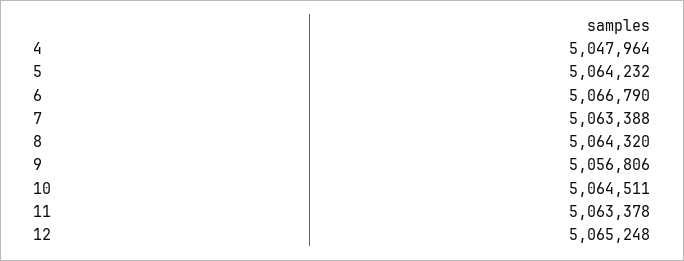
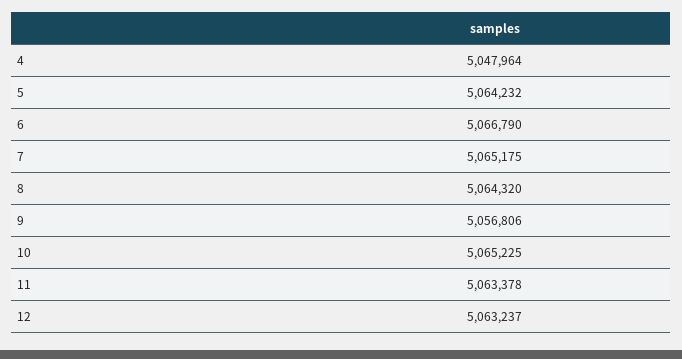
7: 5063388 -> 5065175
10: 5064511 -> 5065225
12: 5065248 -> 5063237

